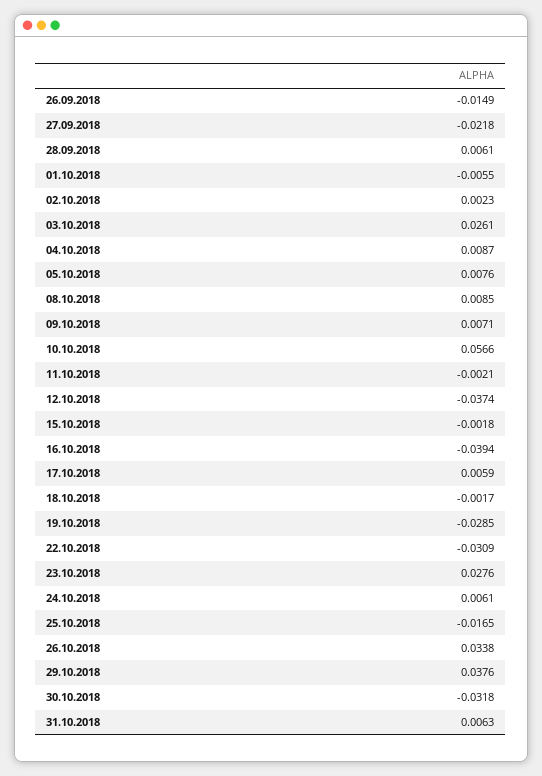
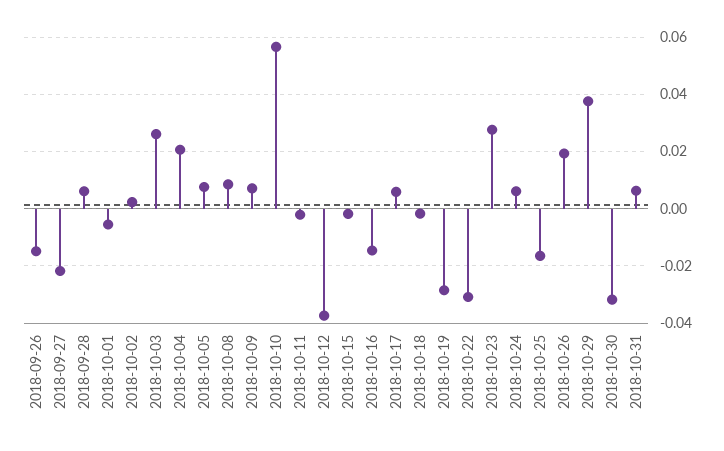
04.10.2018: 0.0087 -> 0.02
16.10.2018: -0.0394 -> -0.015
26.10.2018: 0.0338 -> 0.02

